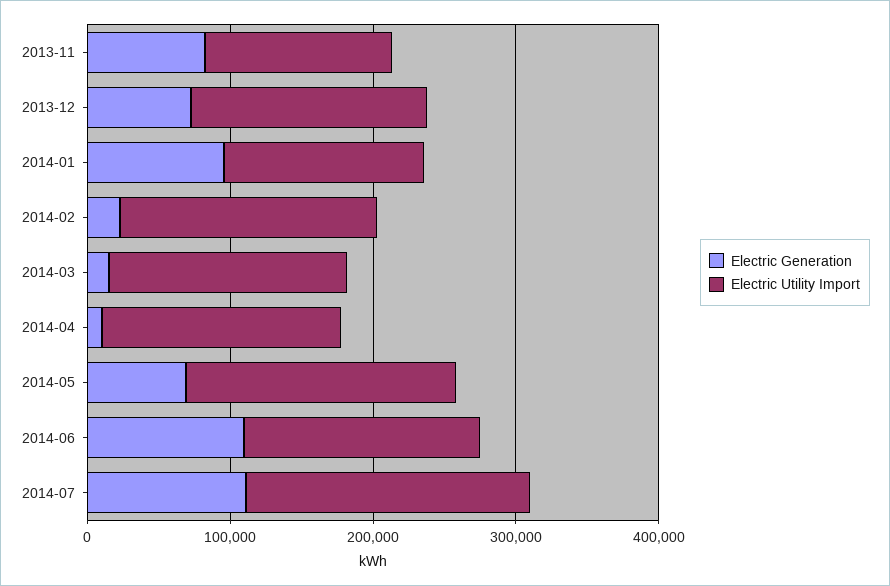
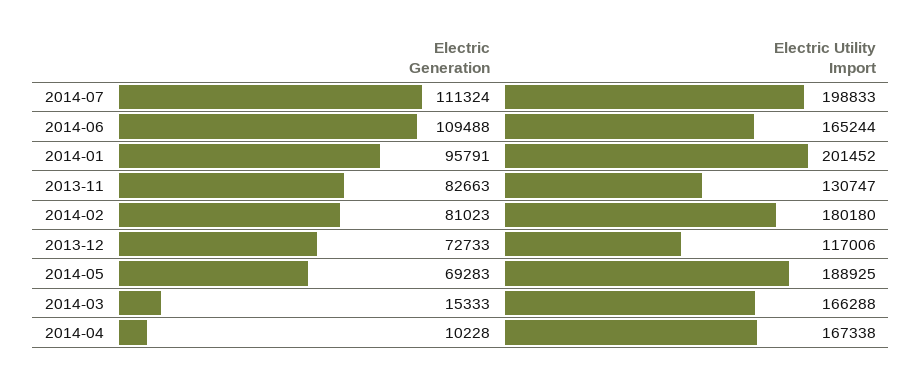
Electric Utility Import, 2013-12: 160000 -> 117006
Electric Utility Import, 2014-01: 140000 -> 201452
Electric Generation, 2014-02: 20000 -> 81023

